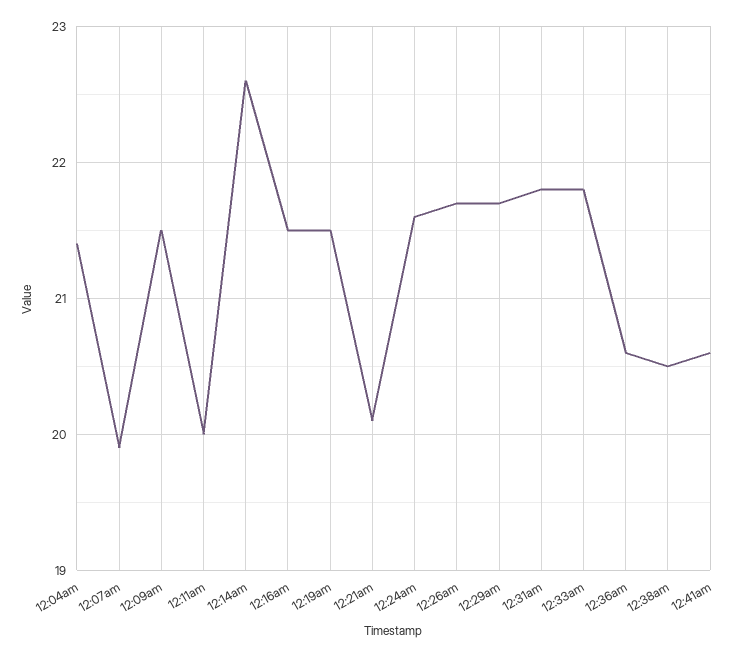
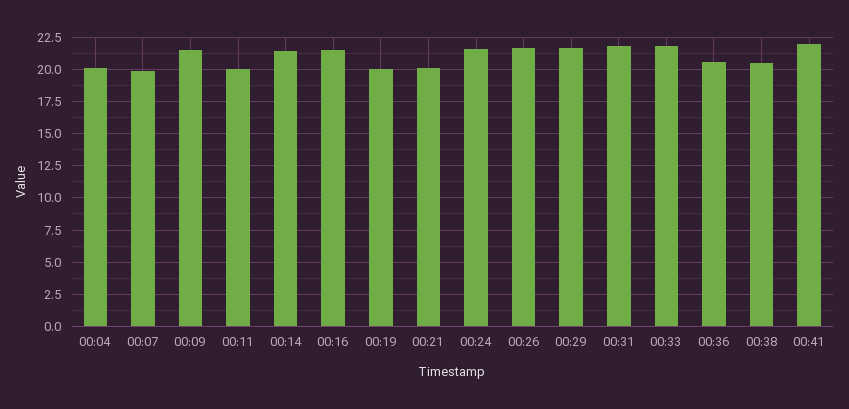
12:04am: 21.4 -> 20
12:14am: 22.6 -> 21.5
12:19am: 21.5 -> 20
12:41am: 20.6 -> 22

